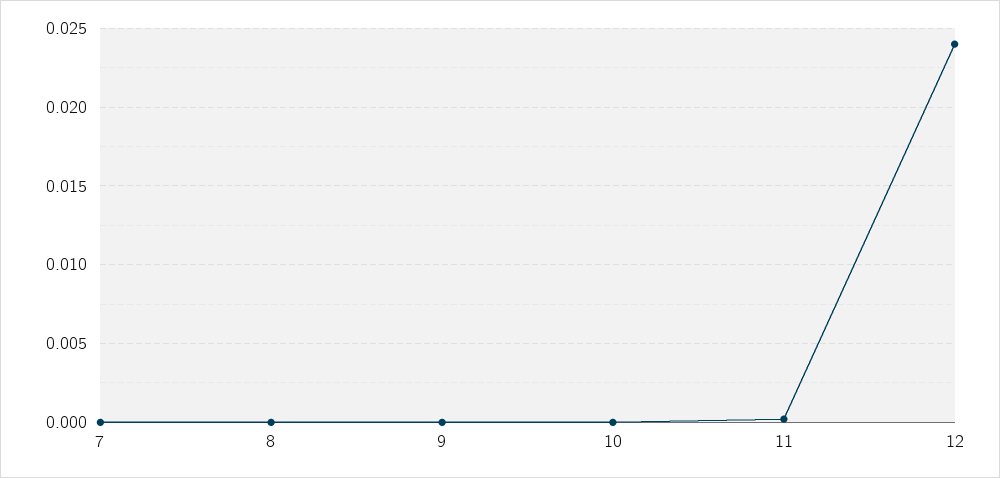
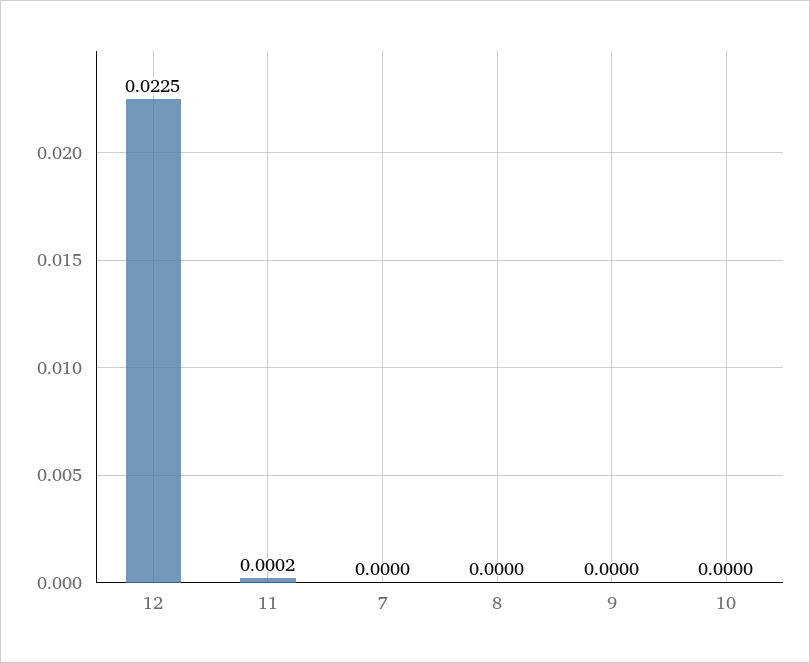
12: 0.024 -> 0.0225

